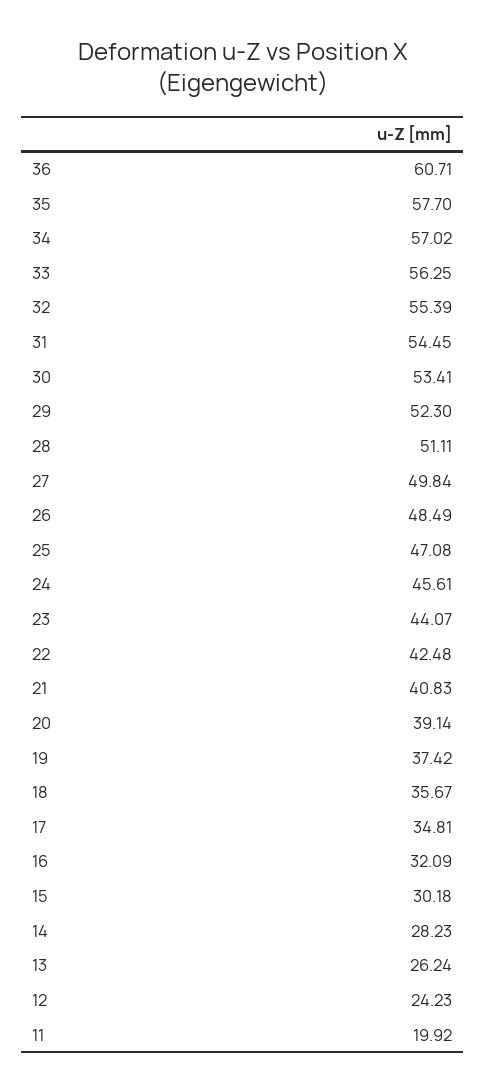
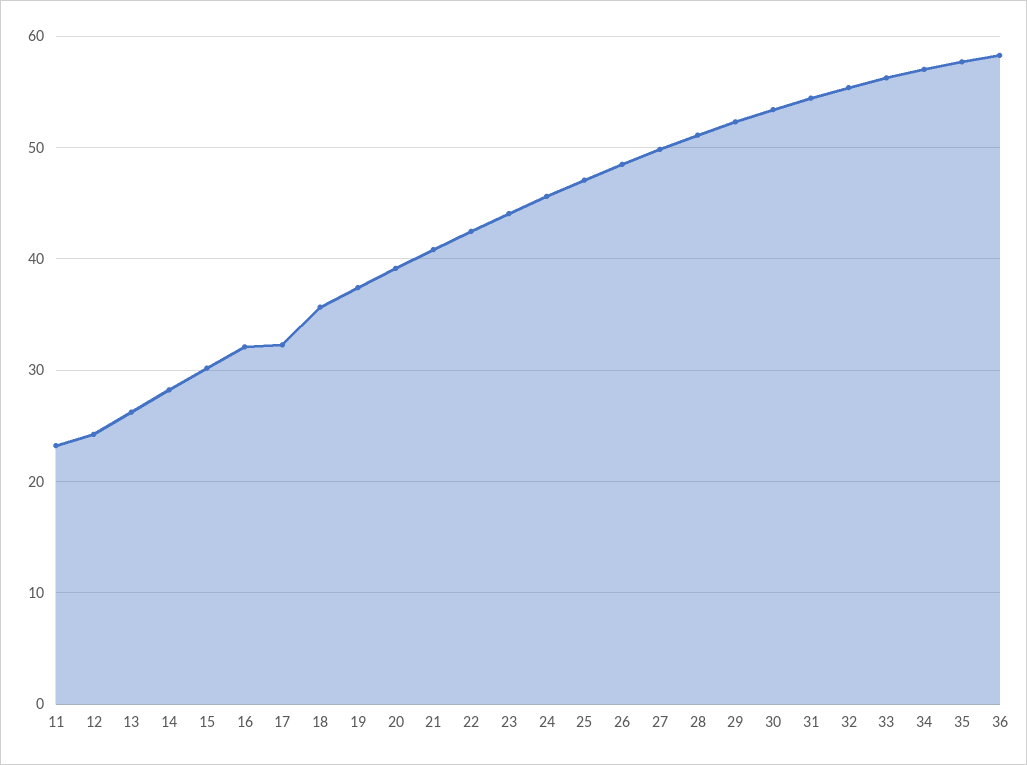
36: 60.71 -> 58
17: 34.81 -> 32
11: 19.92 -> 23

